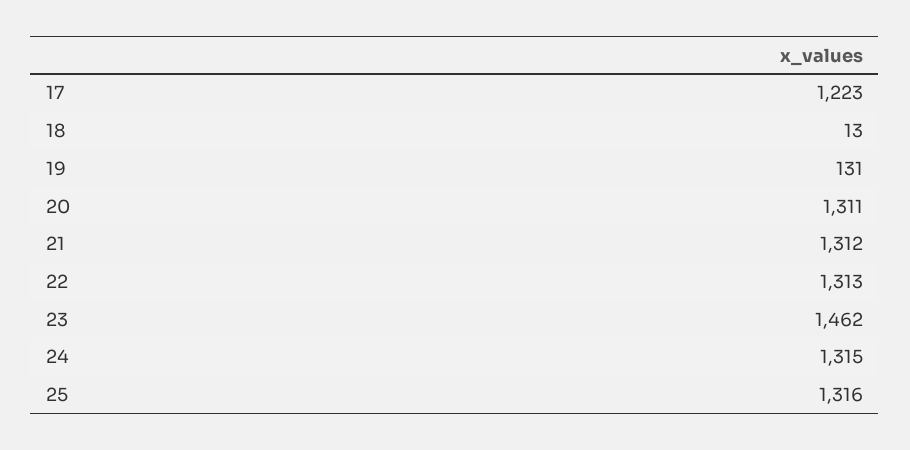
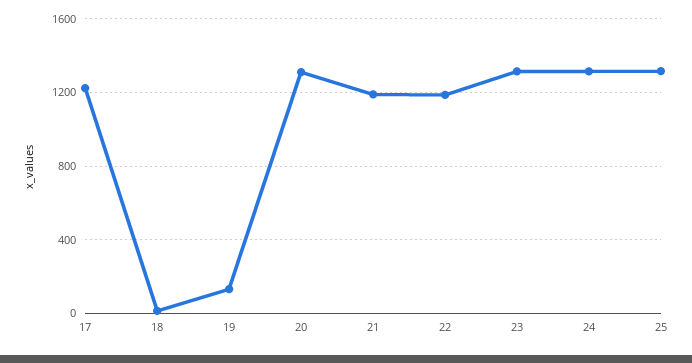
21: 1312 -> 1200
22: 1313 -> 1200
23: 1462 -> 1300

